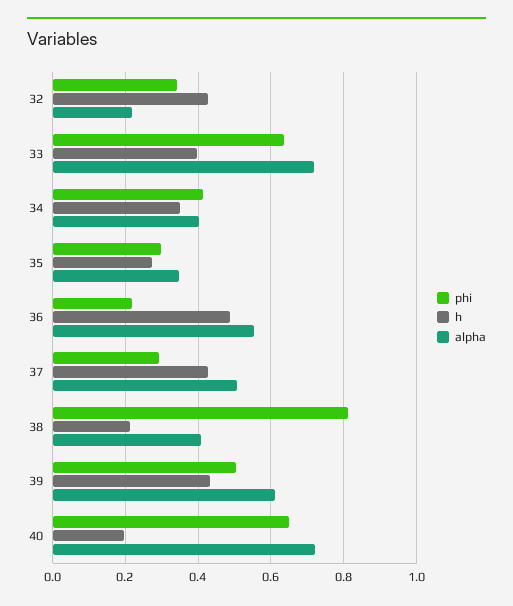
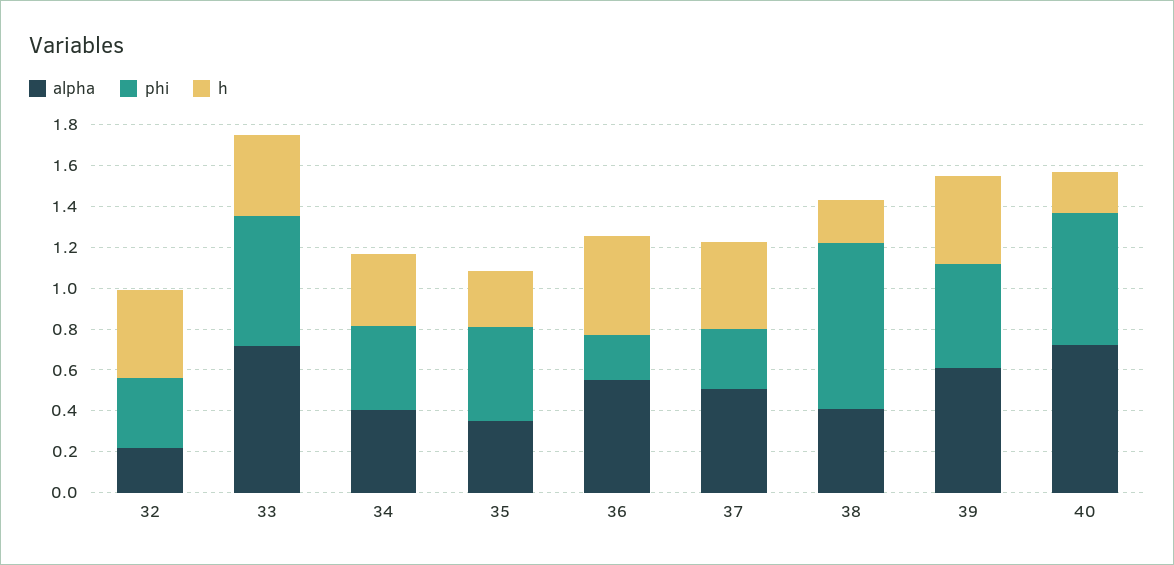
phi, 35: 0.3 -> 0.45

